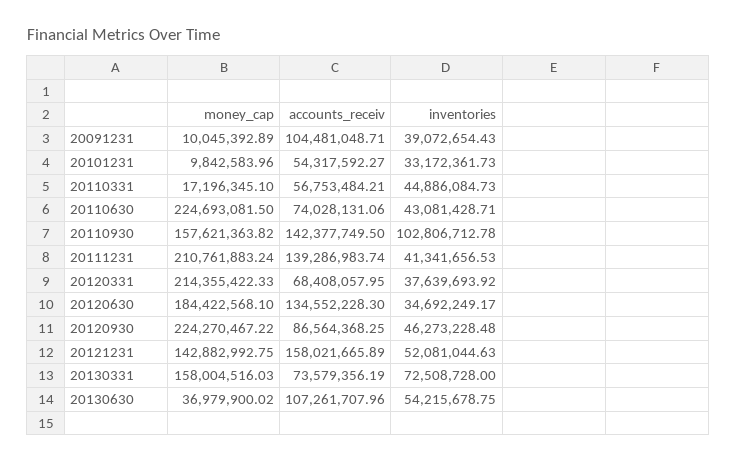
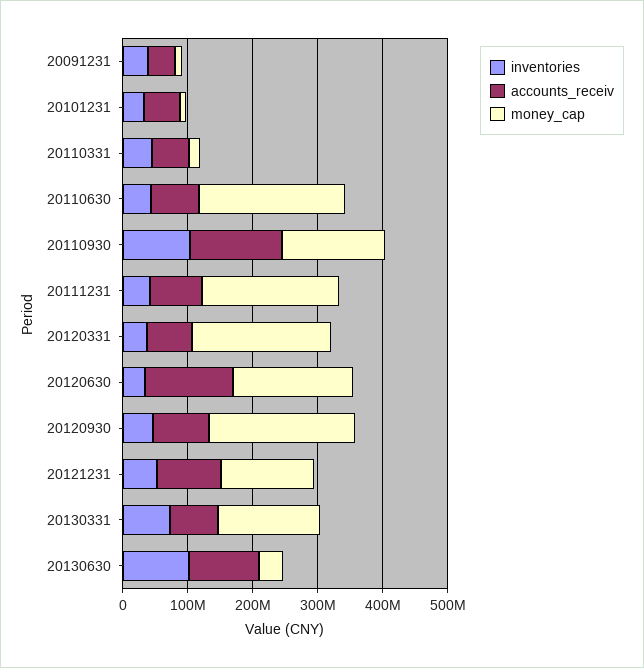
accounts_receiv, 20091231: 104481048.71 -> 40000000
accounts_receiv, 20111231: 139286983.74 -> 80000000
accounts_receiv, 20121231: 158021665.89 -> 100000000
inventories, 20130630: 54215678.75 -> 100000000

